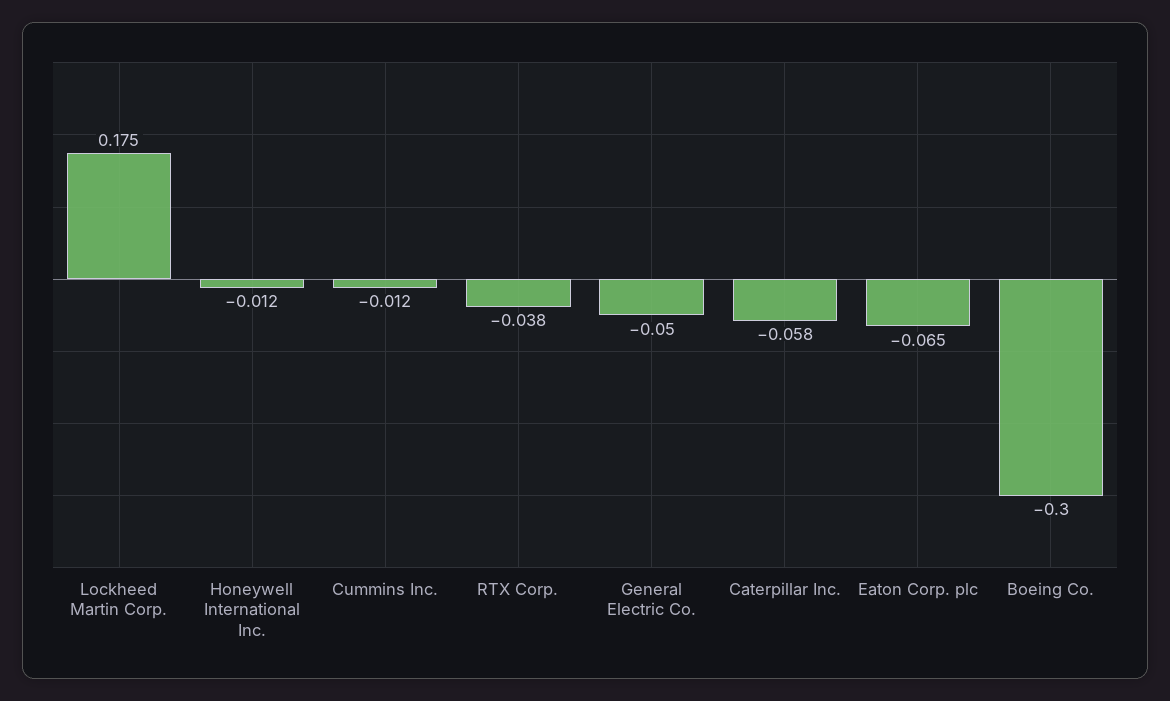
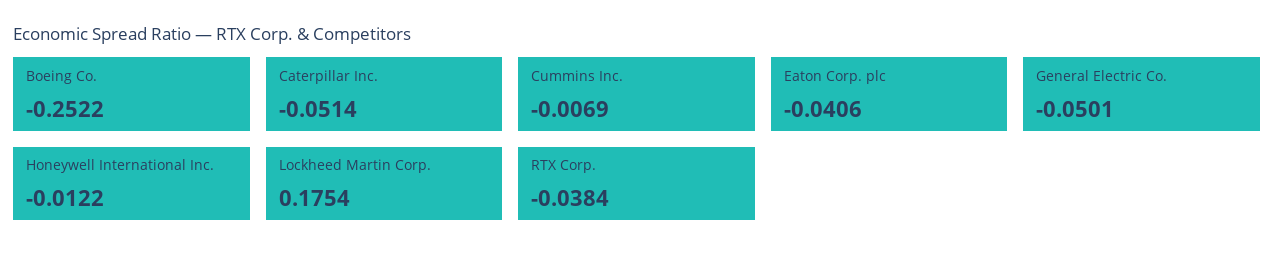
Cummins Inc.: -0.012 -> -0.0069
Caterpillar Inc.: -0.058 -> -0.0514
Eaton Corp. plc: -0.065 -> -0.0406
Boeing Co.: -0.3 -> -0.2522

